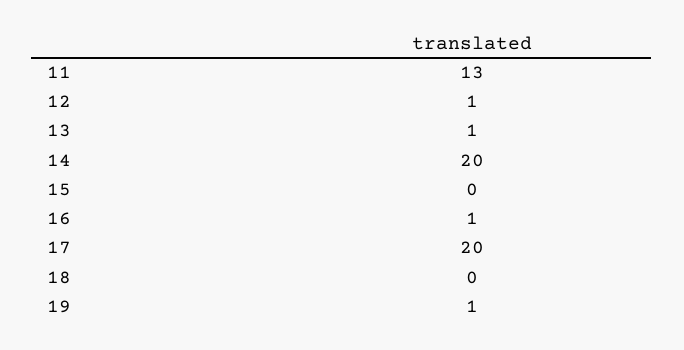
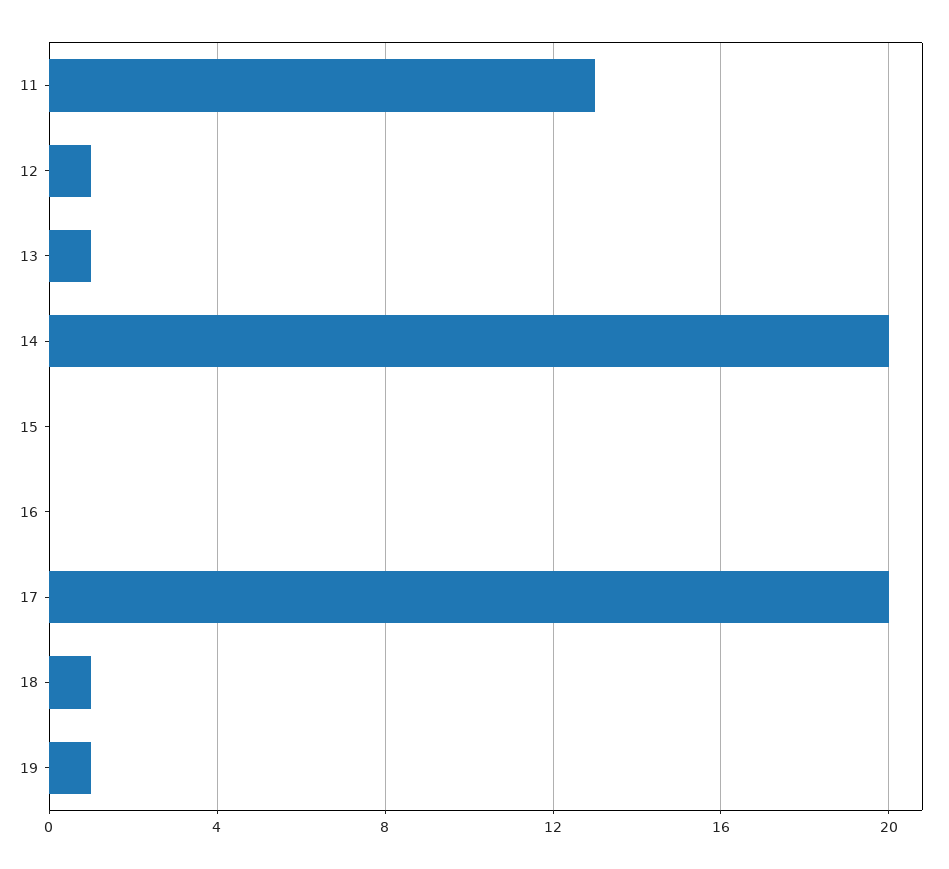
16: 1 -> 0
18: 0 -> 1

